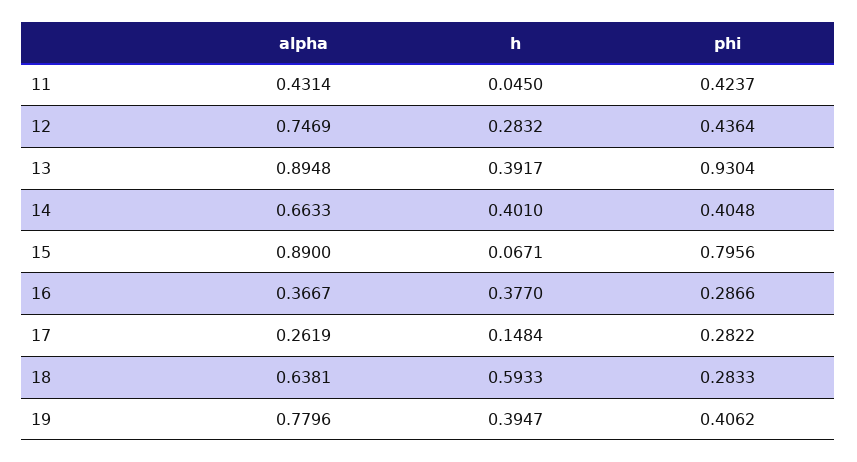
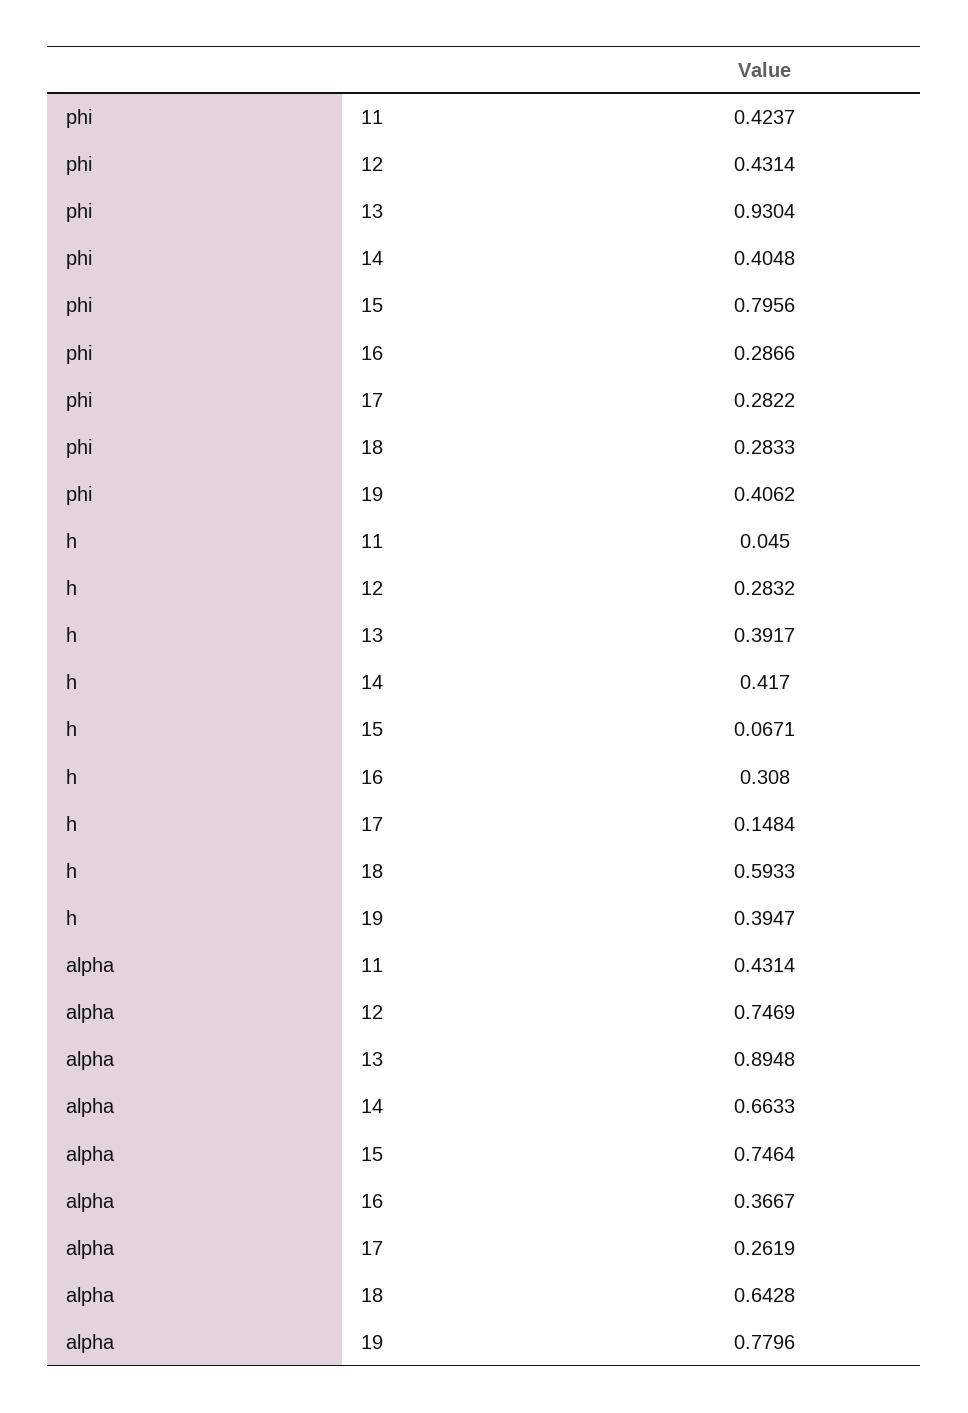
phi, 12: 0.4364 -> 0.4314
h, 14: 0.401 -> 0.417
alpha, 15: 0.89 -> 0.7464
h, 16: 0.377 -> 0.308
alpha, 18: 0.6381 -> 0.6428

